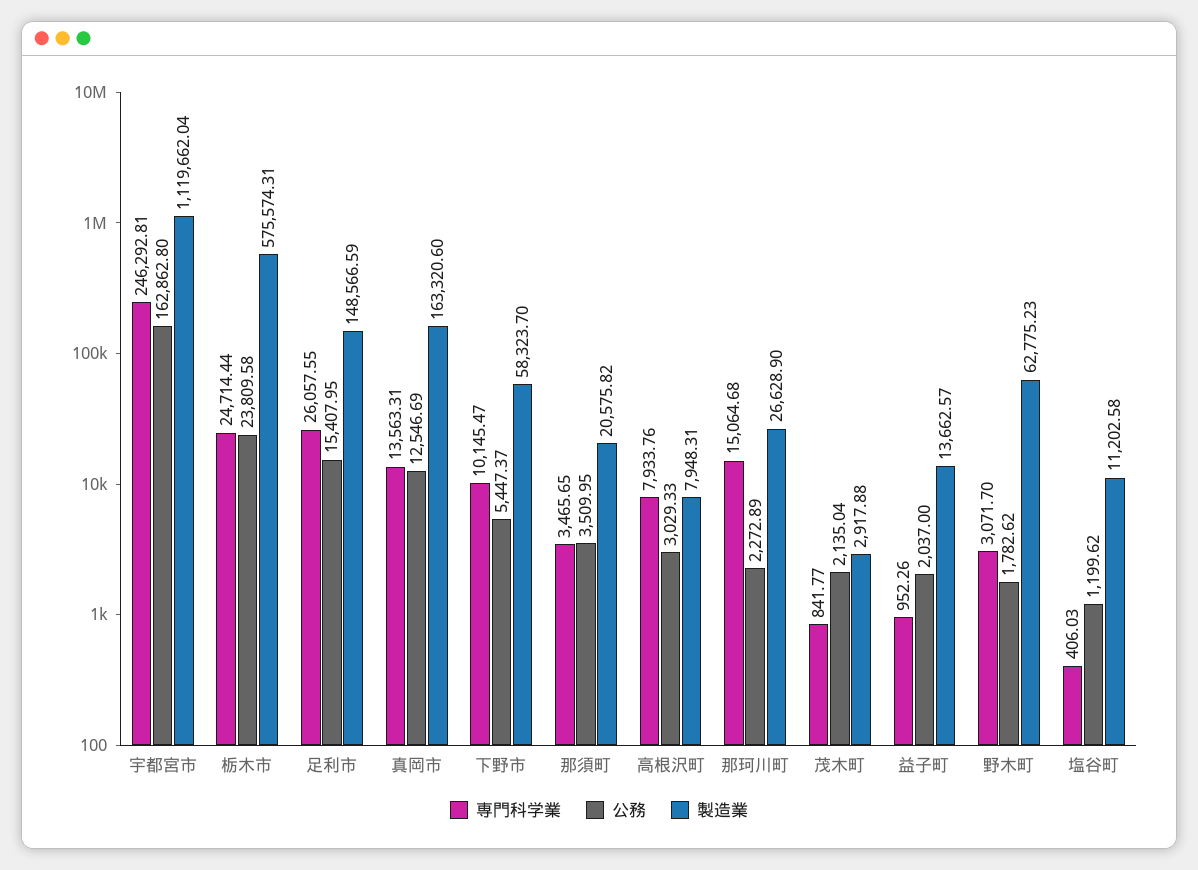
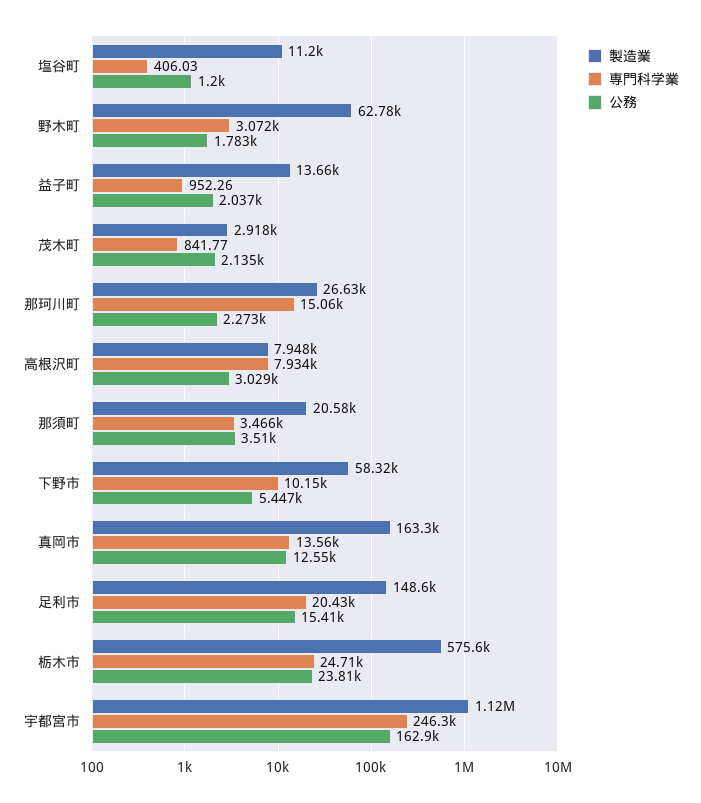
専門科学業, 足利市: 26057.55 -> 20430

